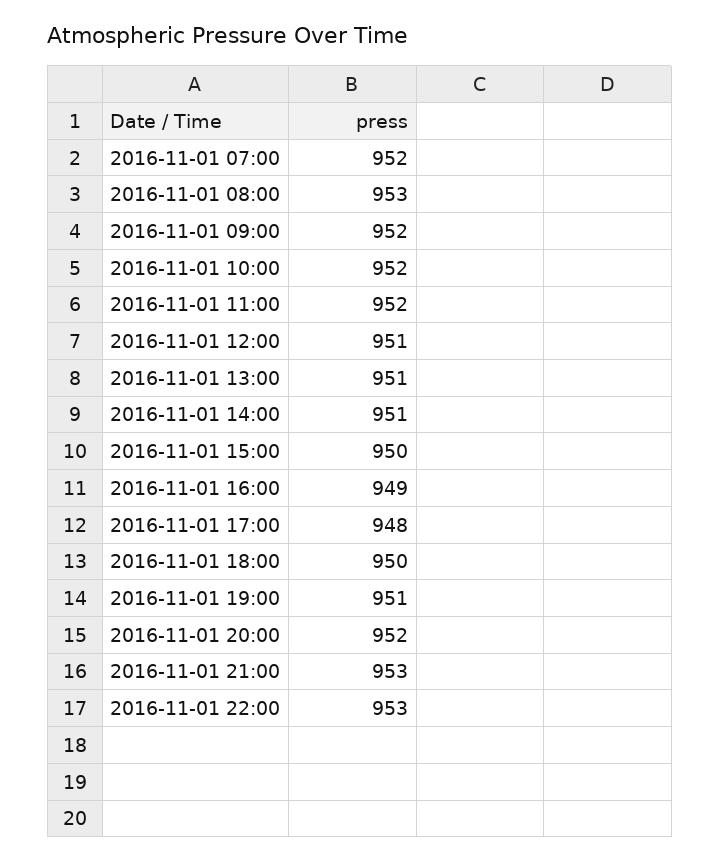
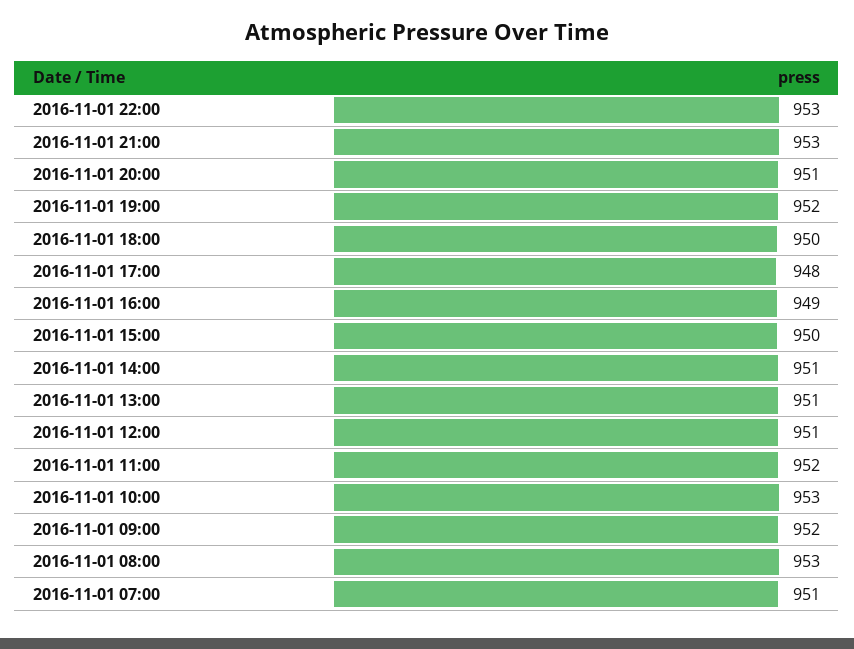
2016-11-01 07:00: 952 -> 951
2016-11-01 10:00: 952 -> 953
2016-11-01 19:00: 951 -> 952
2016-11-01 20:00: 952 -> 951

